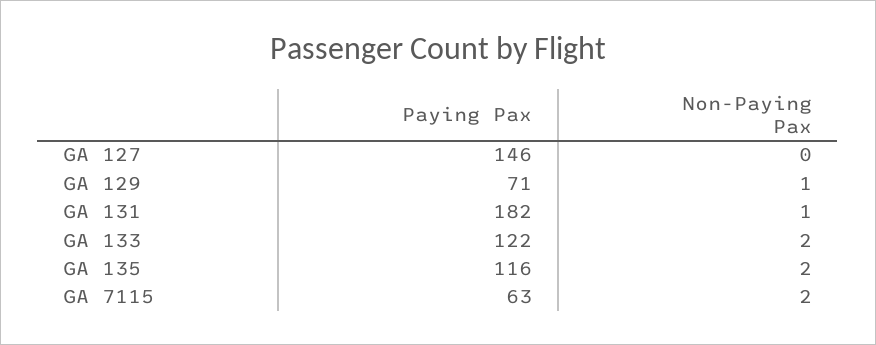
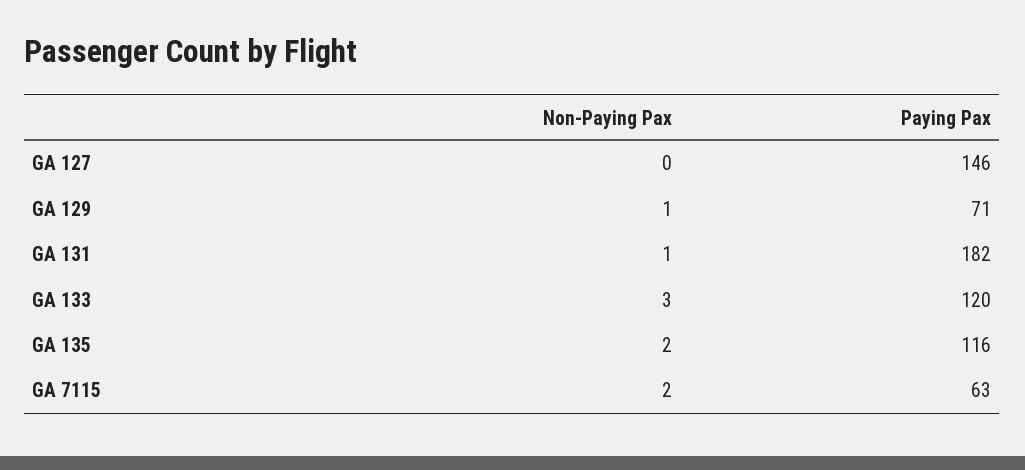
Paying Pax, GA 133: 122 -> 120
Non-Paying Pax, GA 133: 2 -> 3

